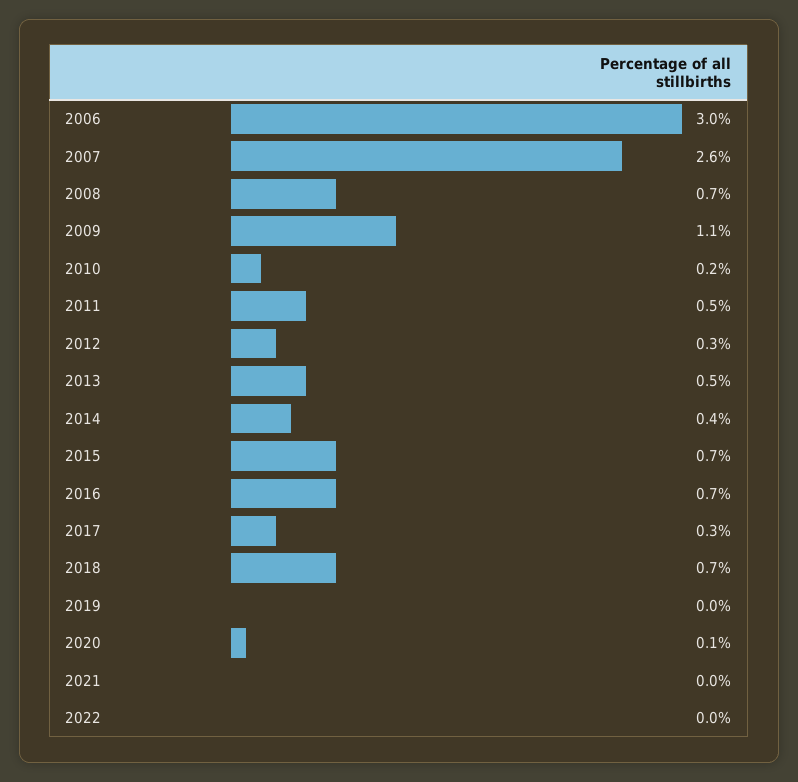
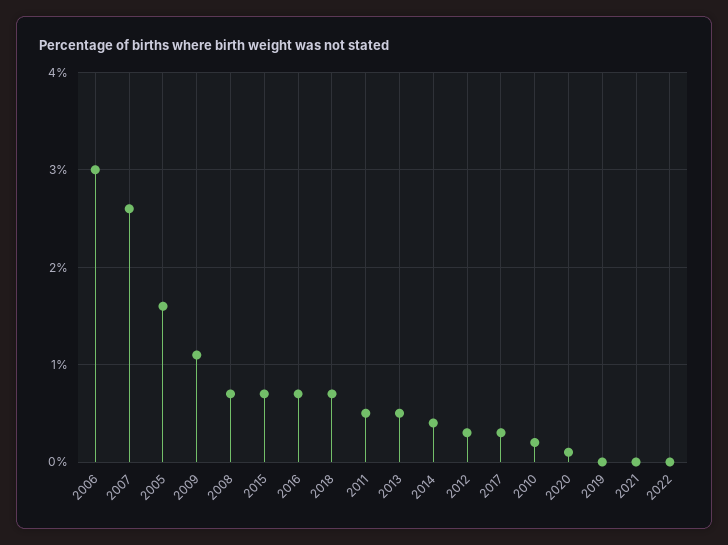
2005: none -> 1.6

